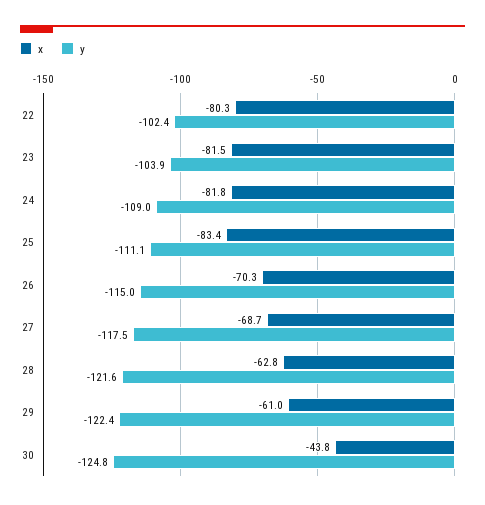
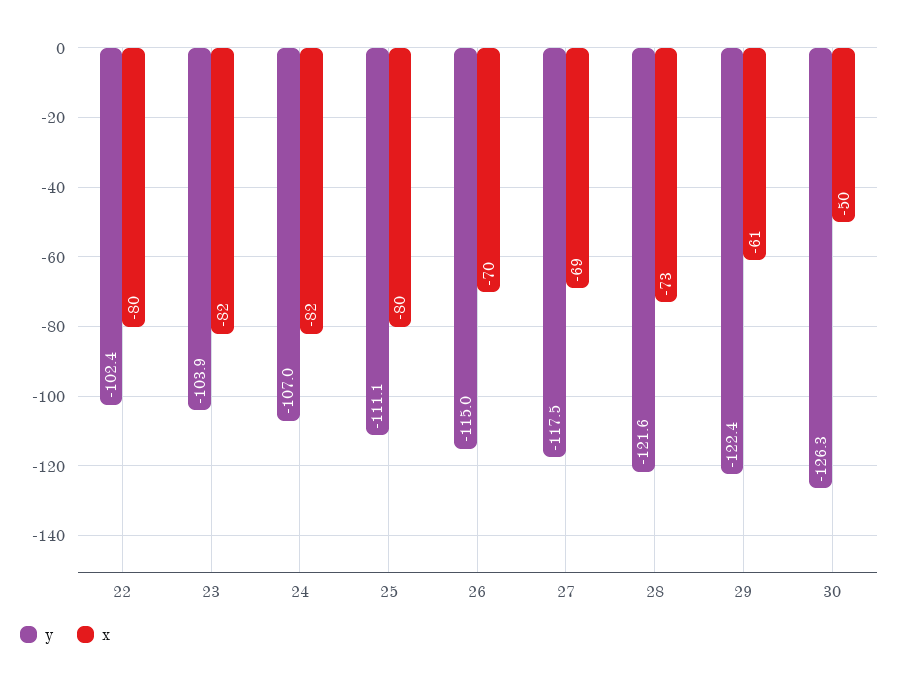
y, 24: -109 -> -107
x, 25: -83.4 -> -80
x, 28: -62.8 -> -73
x, 30: -43.8 -> -50
y, 30: -124.8 -> -126.3

